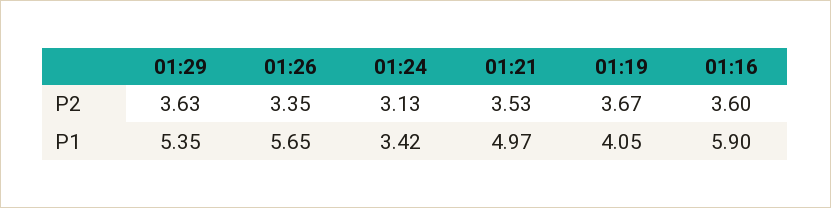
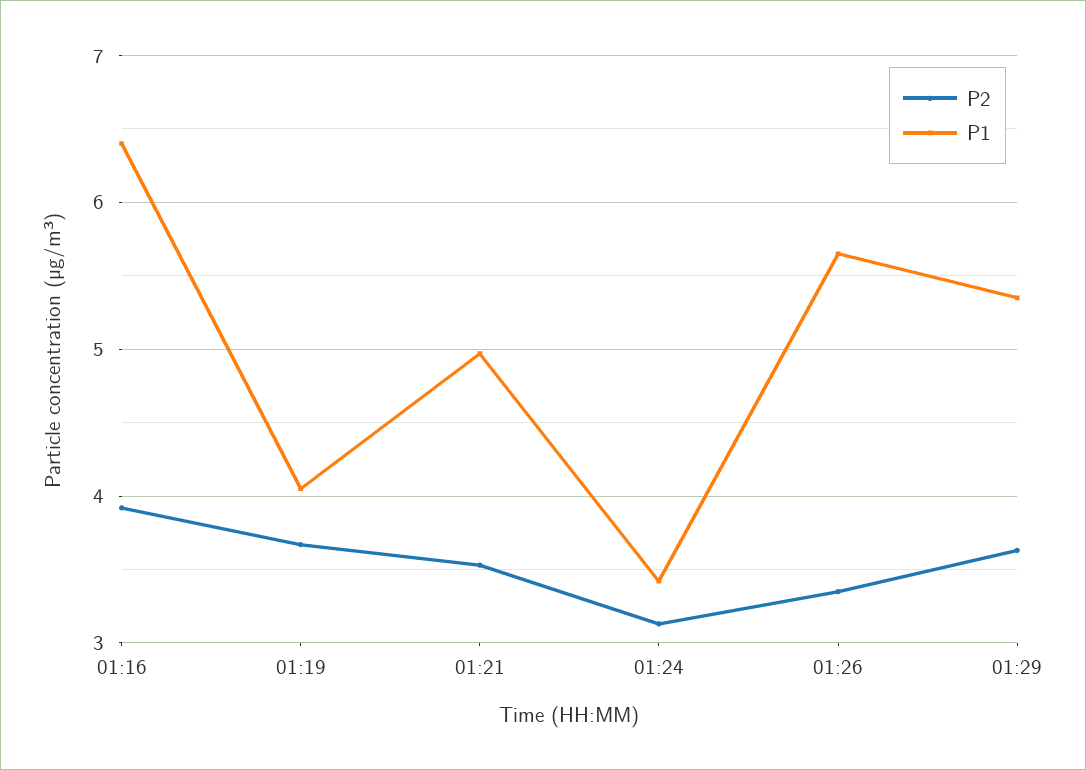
P2, 01:16: 3.6 -> 3.9
P1, 01:16: 5.9 -> 6.4

